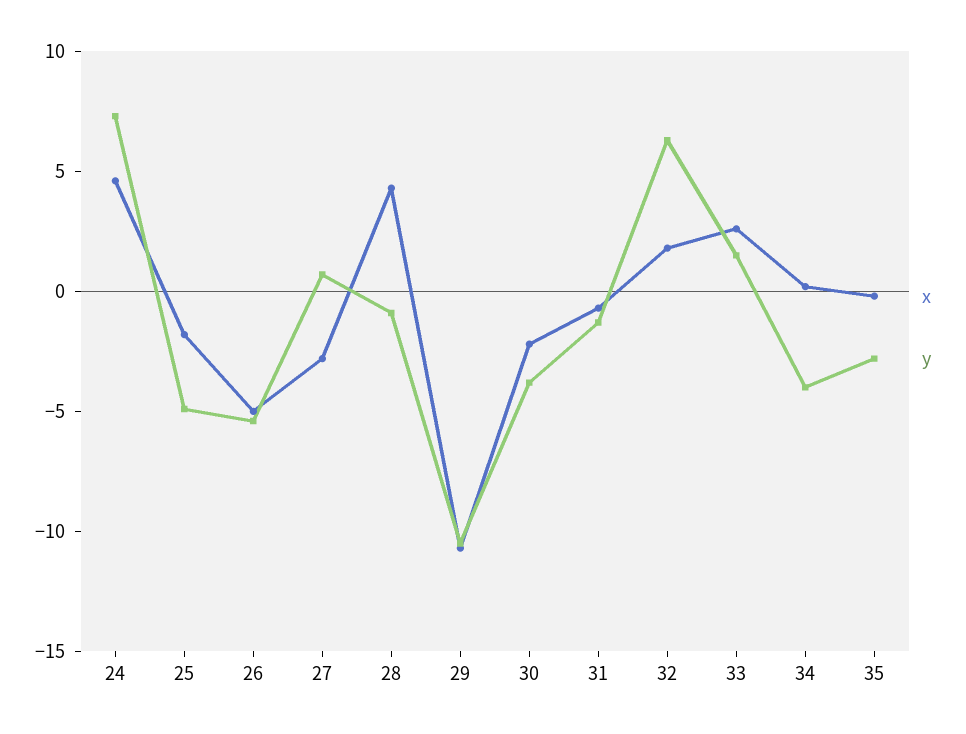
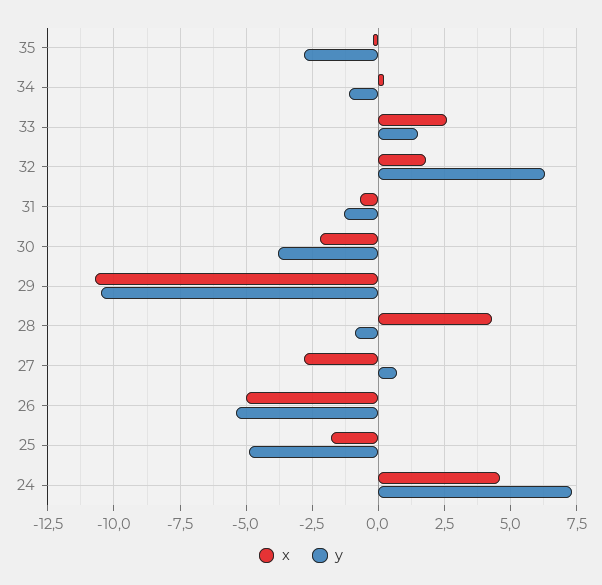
y, 34: -4 -> -1

